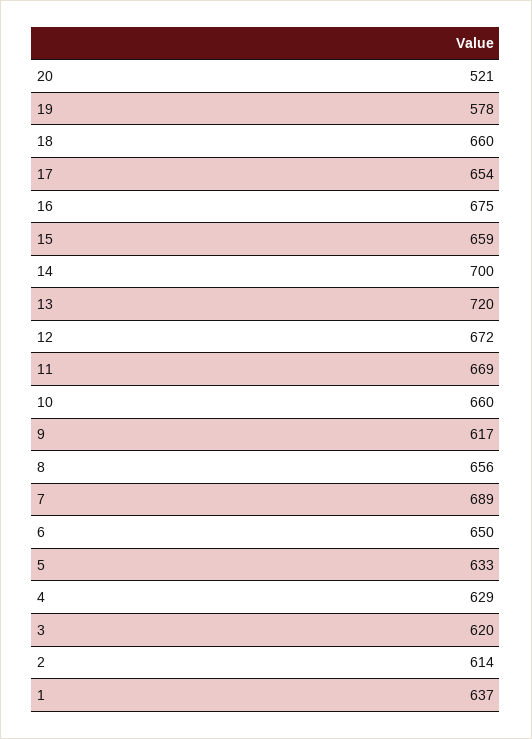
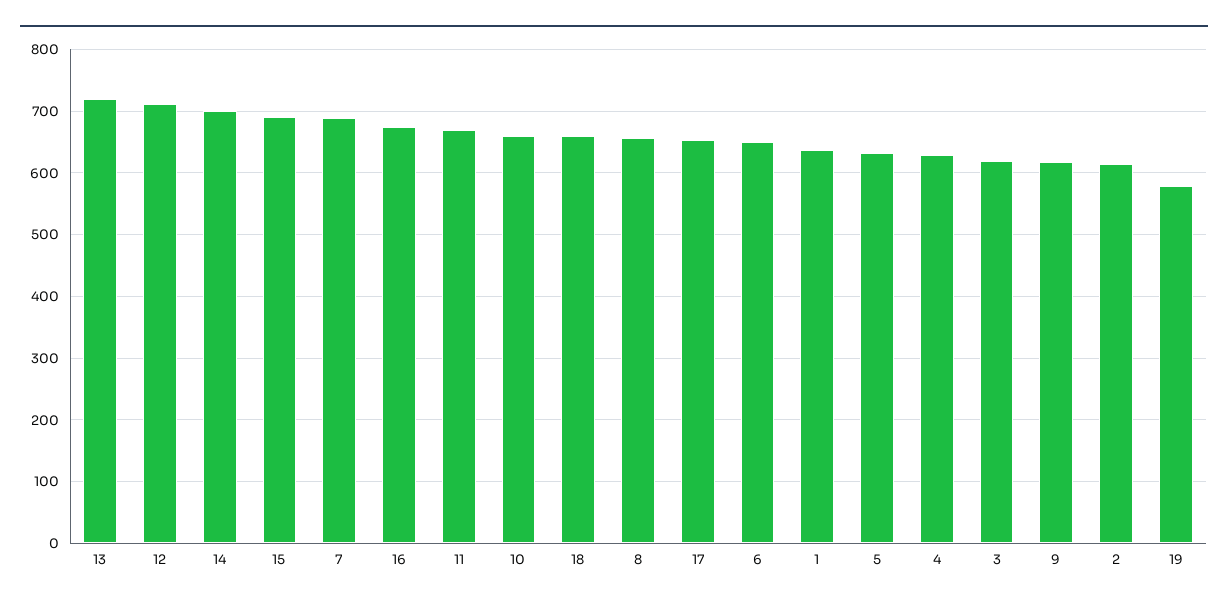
20: 521 -> none
15: 659 -> 690
12: 672 -> 710

